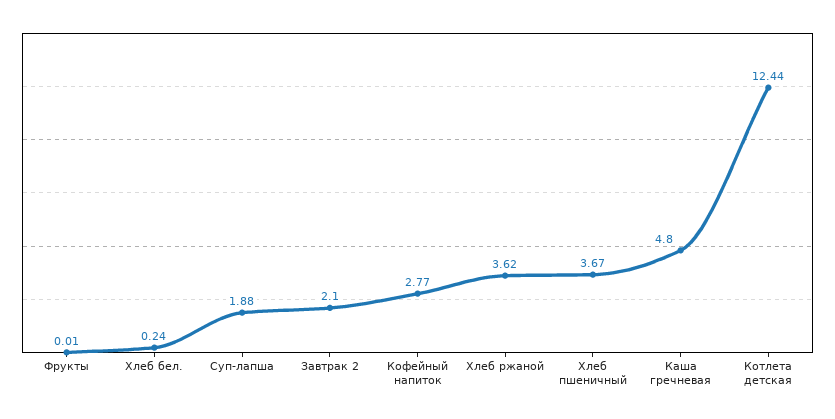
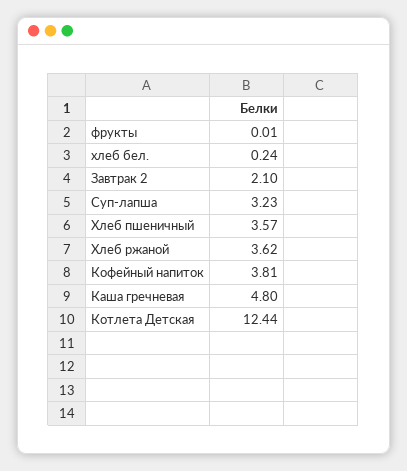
Суп-лапша: 1.88 -> 3.23
Кофейный напиток: 2.77 -> 3.81
Хлеб пшеничный: 3.67 -> 3.57

